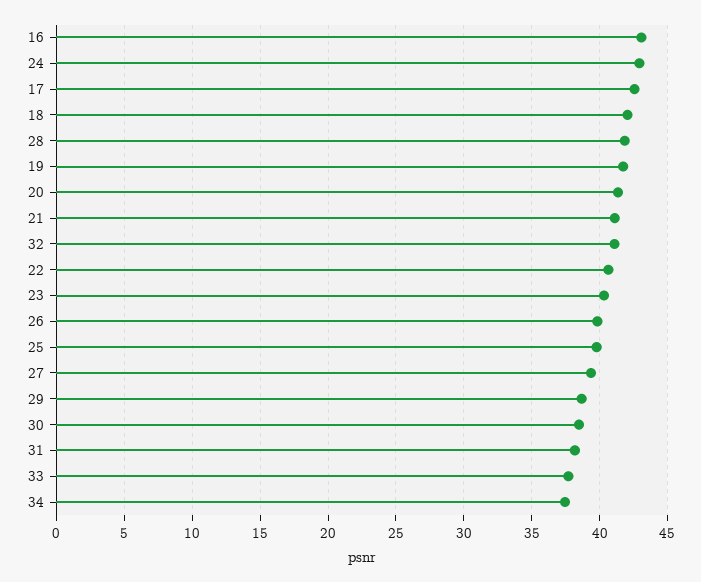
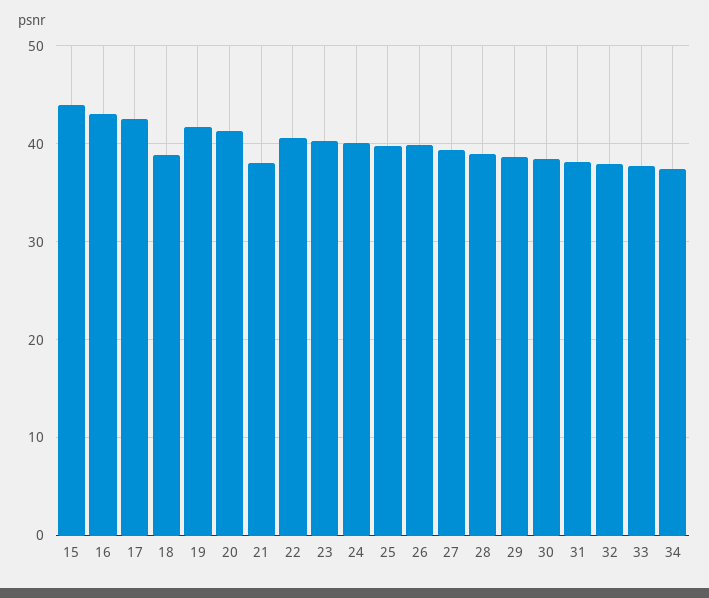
24: 43 -> 40
18: 42 -> 39
28: 42 -> 39
21: 41 -> 38
32: 41 -> 38
15: none -> 44

